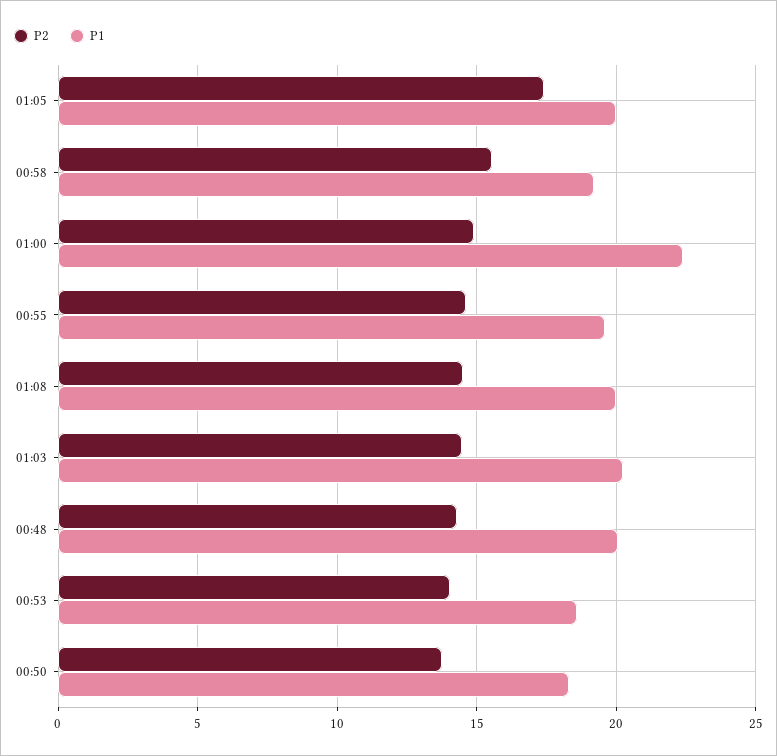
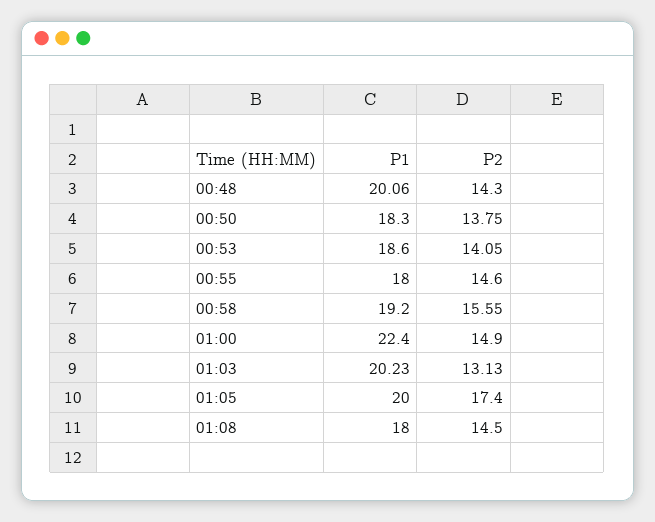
P1, 00:55: 19.5 -> 18
P1, 01:08: 20 -> 18
P2, 01:03: 14.5 -> 13.13

